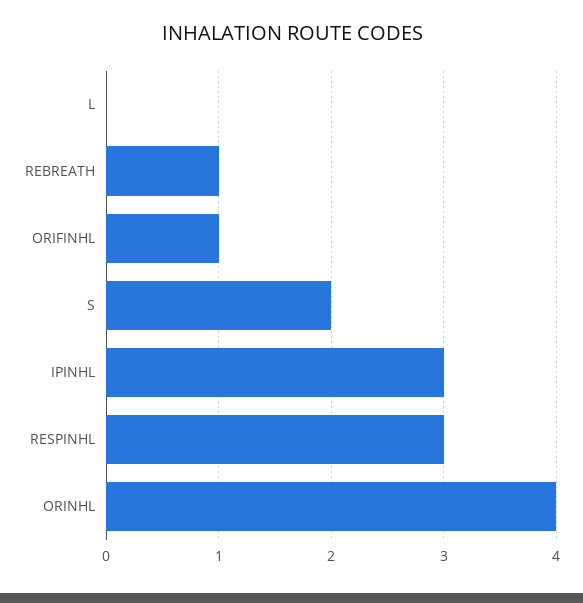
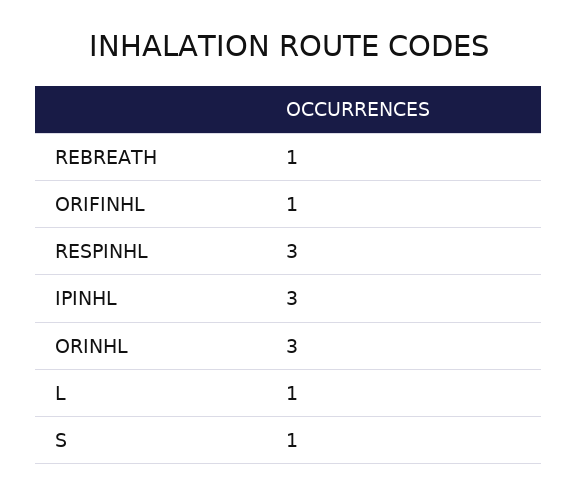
L: 0 -> 1
S: 2 -> 1
ORINHL: 4 -> 3

